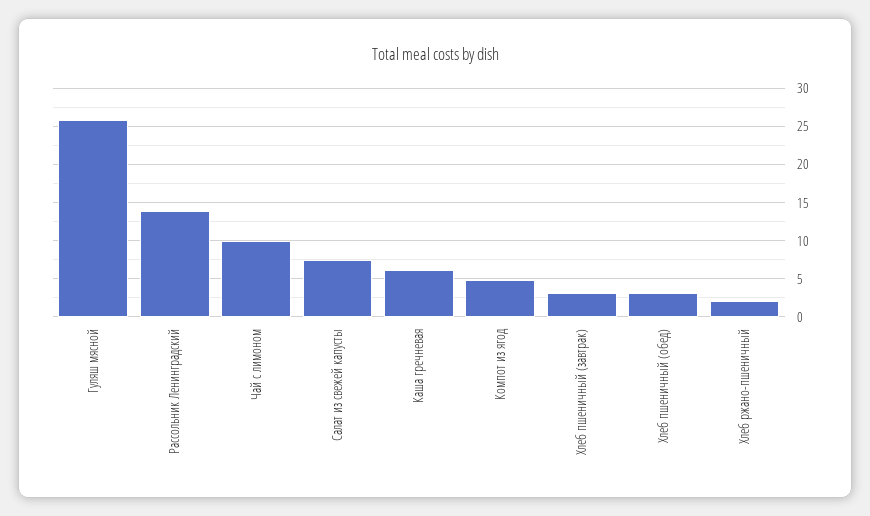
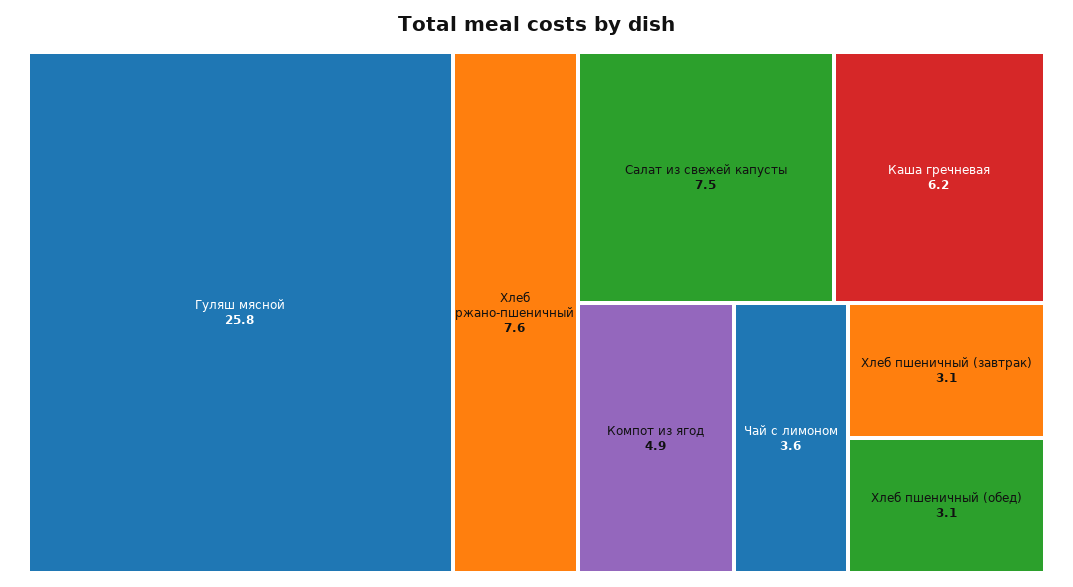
Рассольник Ленинградский: 14 -> none
Чай с лимоном: 10 -> 3.6
Хлеб ржано-пшеничный: 2 -> 7.6

